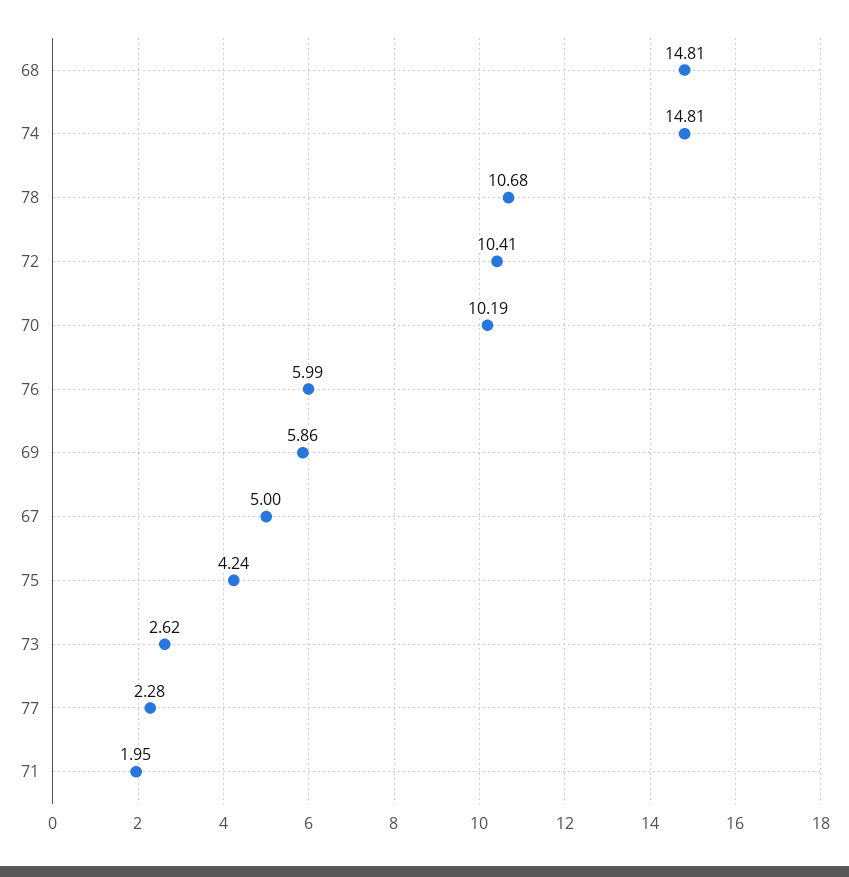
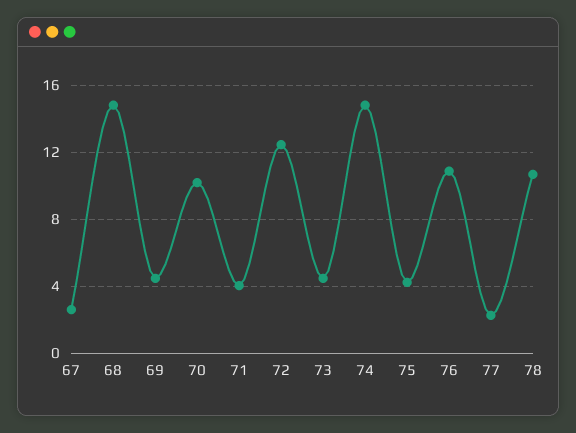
72: 10.41 -> 12.5
76: 5.99 -> 11
69: 5.86 -> 4.5
67: 5 -> 2.5
73: 2.62 -> 4.5
71: 1.95 -> 4

